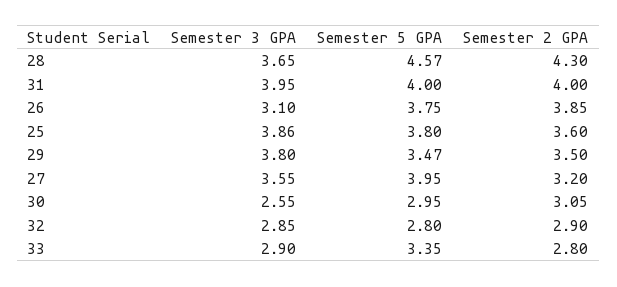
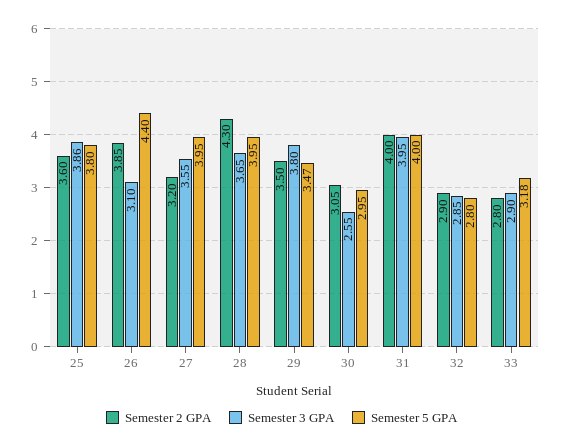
Semester 5 GPA, 28: 4.57 -> 3.95
Semester 5 GPA, 26: 3.75 -> 4.4
Semester 5 GPA, 33: 3.35 -> 3.18

